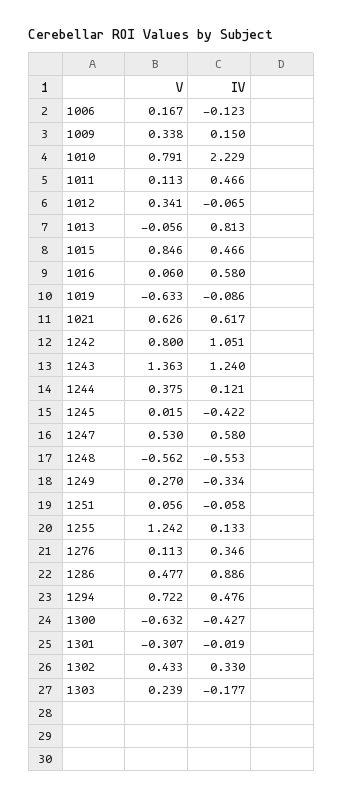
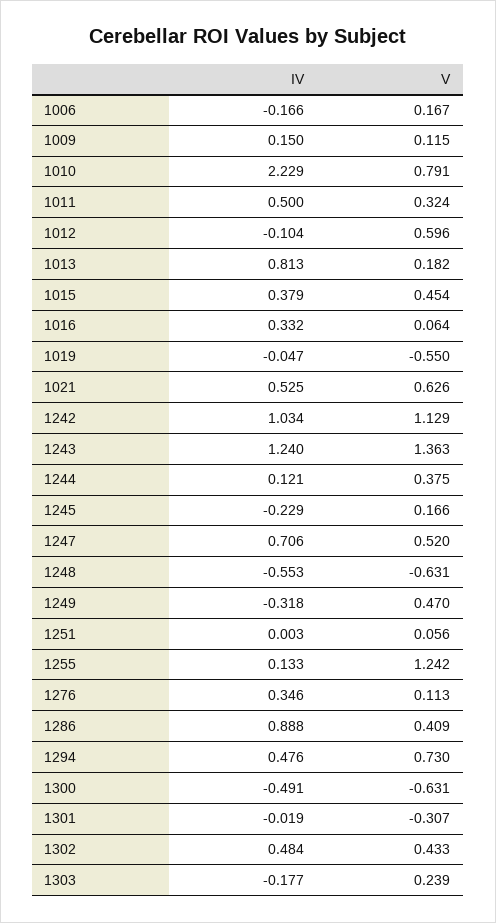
IV, 1006: -0.123 -> -0.166
V, 1009: 0.338 -> 0.115
V, 1011: 0.113 -> 0.324
IV, 1011: 0.466 -> 0.5
V, 1012: 0.341 -> 0.596
IV, 1012: -0.065 -> -0.104
V, 1013: -0.056 -> 0.182
V, 1015: 0.846 -> 0.454
IV, 1015: 0.466 -> 0.379
V, 1016: 0.06 -> 0.064
IV, 1016: 0.58 -> 0.332
V, 1019: -0.633 -> -0.55
IV, 1019: -0.086 -> -0.047
IV, 1021: 0.617 -> 0.525
V, 1242: 0.8 -> 1.129
IV, 1242: 1.051 -> 1.034
V, 1245: 0.015 -> 0.166
IV, 1245: -0.422 -> -0.229
V, 1247: 0.53 -> 0.52
IV, 1247: 0.58 -> 0.706
V, 1248: -0.562 -> -0.631
V, 1249: 0.27 -> 0.47
IV, 1249: -0.334 -> -0.318
IV, 1251: -0.058 -> 0.003
V, 1286: 0.477 -> 0.409
IV, 1286: 0.886 -> 0.888
V, 1294: 0.722 -> 0.73
V, 1300: -0.632 -> -0.631
IV, 1300: -0.427 -> -0.491
IV, 1302: 0.33 -> 0.484

